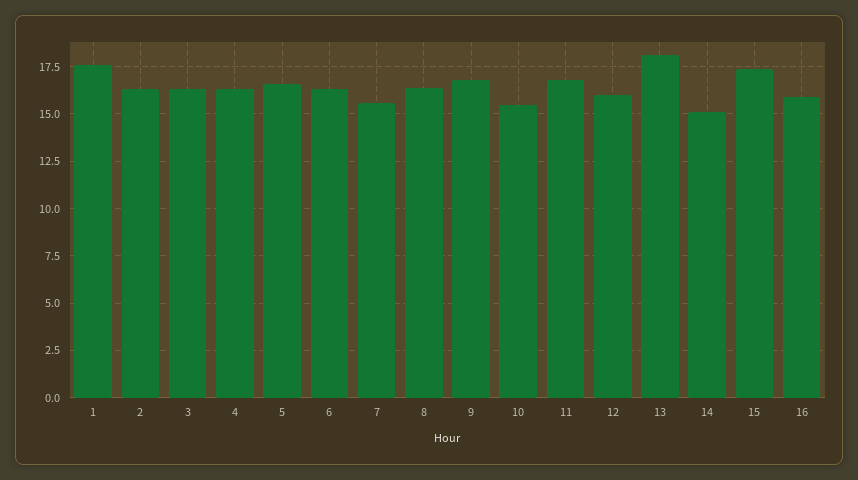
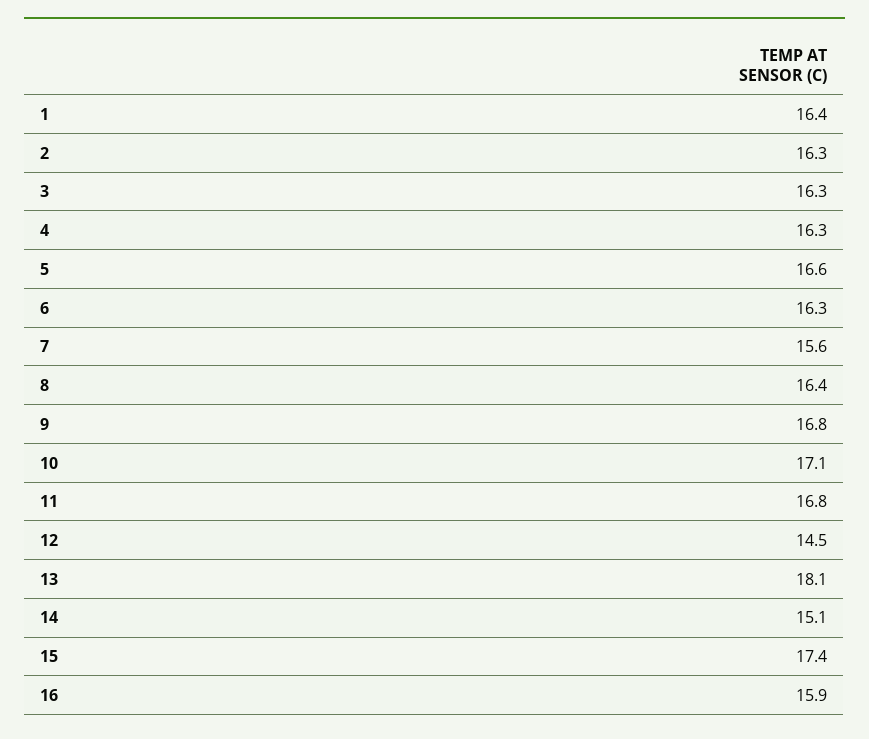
1: 17.5 -> 16.4
10: 15.5 -> 17.1
12: 16 -> 14.5

